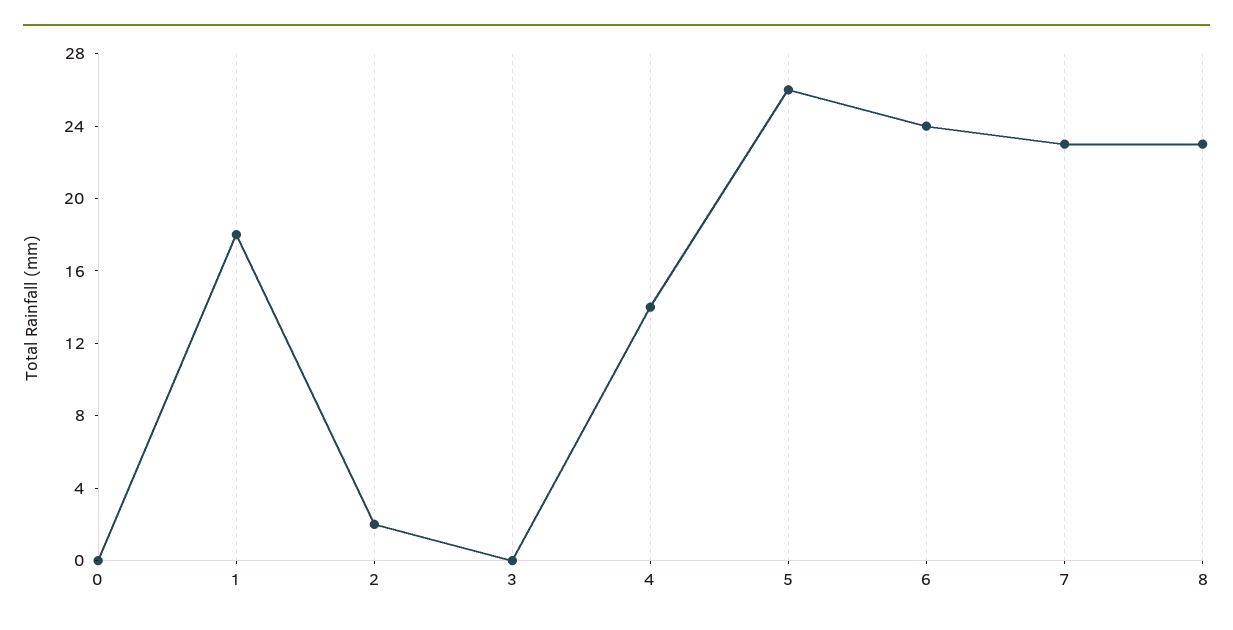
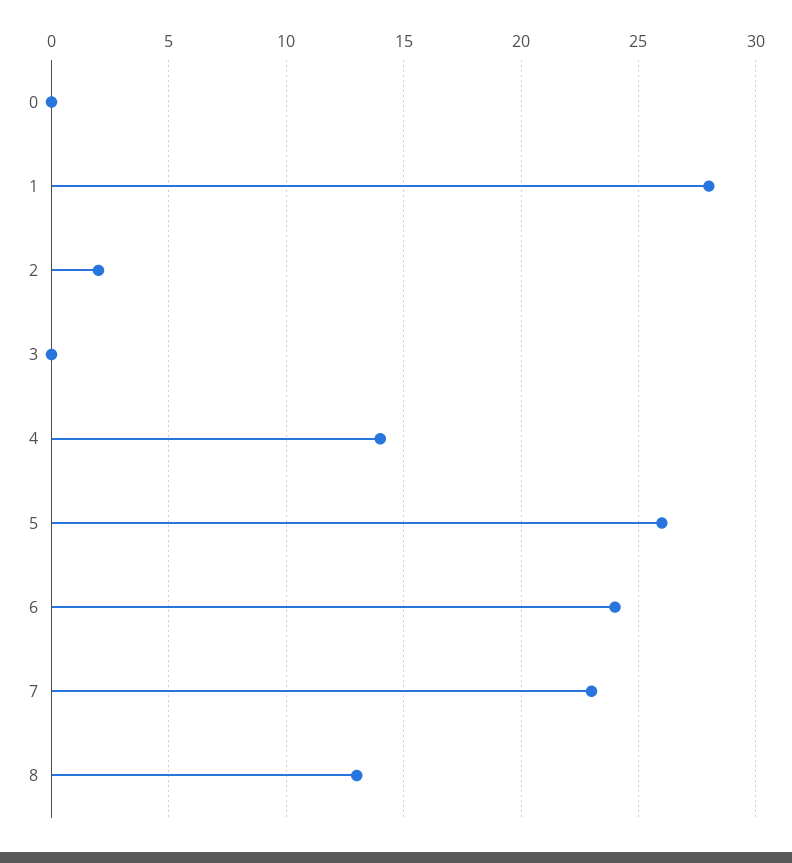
1: 18 -> 28
8: 23 -> 13

